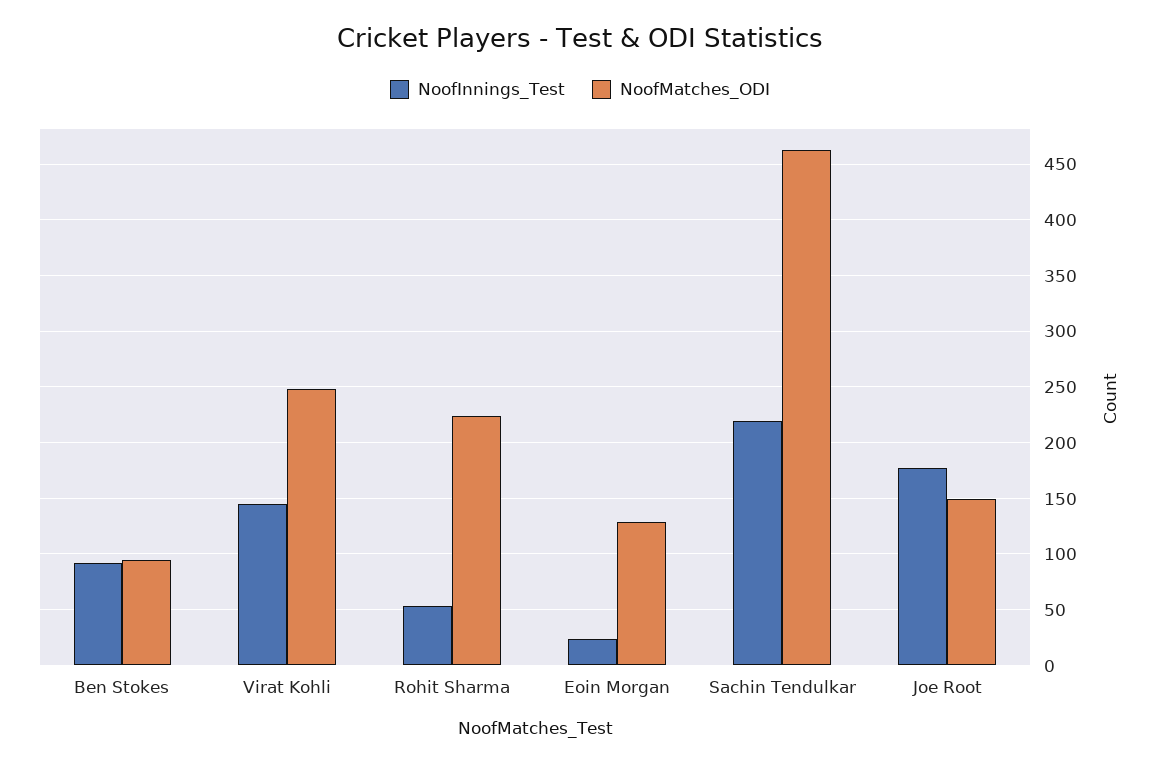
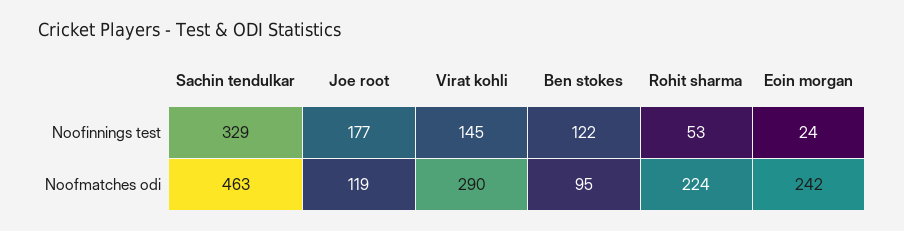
NoofInnings_Test, Ben Stokes: 90 -> 122
NoofMatches_ODI, Virat Kohli: 250 -> 290
NoofMatches_ODI, Eoin Morgan: 130 -> 242
NoofInnings_Test, Sachin Tendulkar: 220 -> 329
NoofMatches_ODI, Joe Root: 150 -> 119

